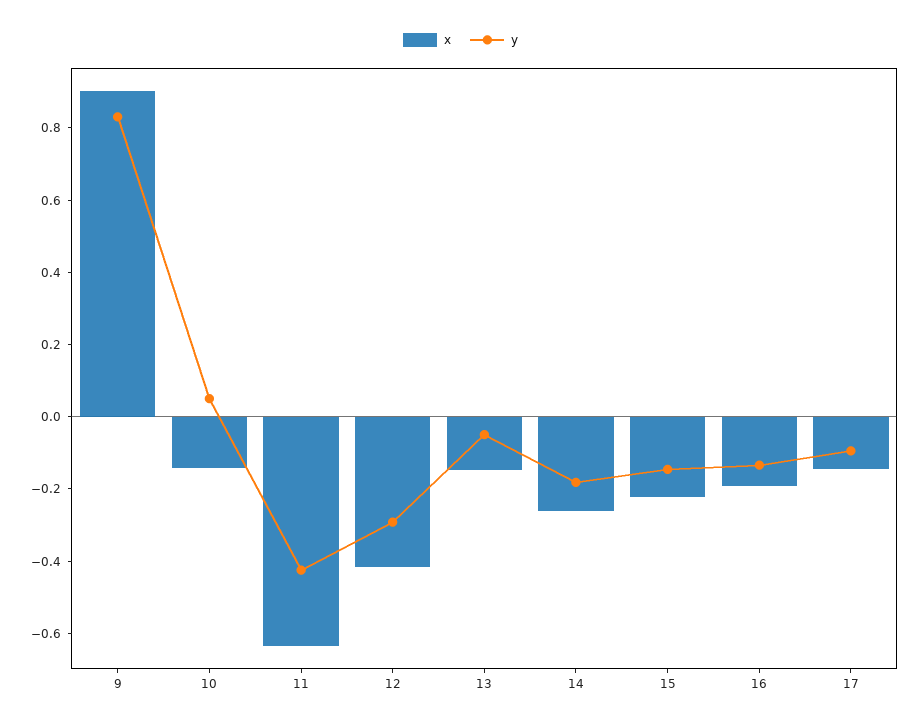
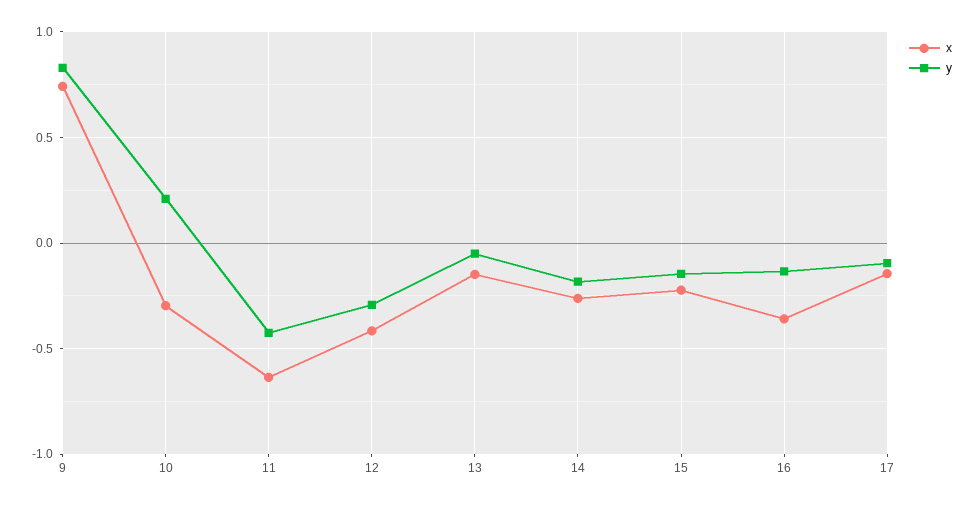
x, 9: 0.9 -> 0.75
x, 10: -0.15 -> -0.3
y, 10: 0.05 -> 0.2
x, 16: -0.2 -> -0.35

